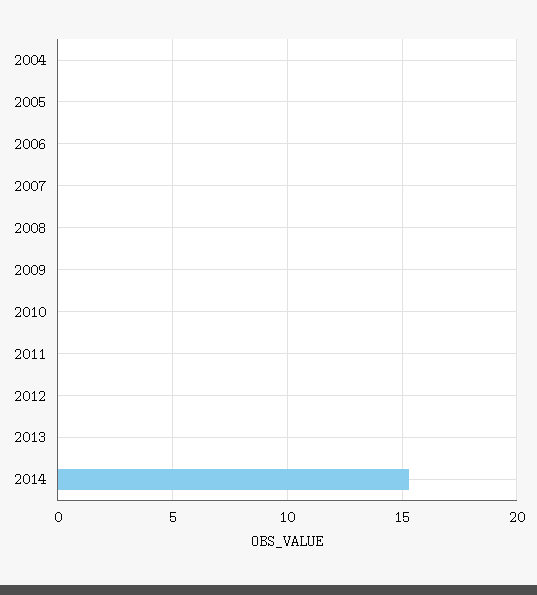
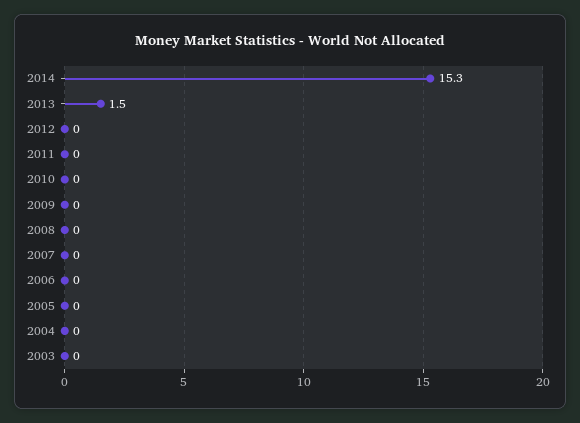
2013: 0 -> 1.5
2003: none -> 0

